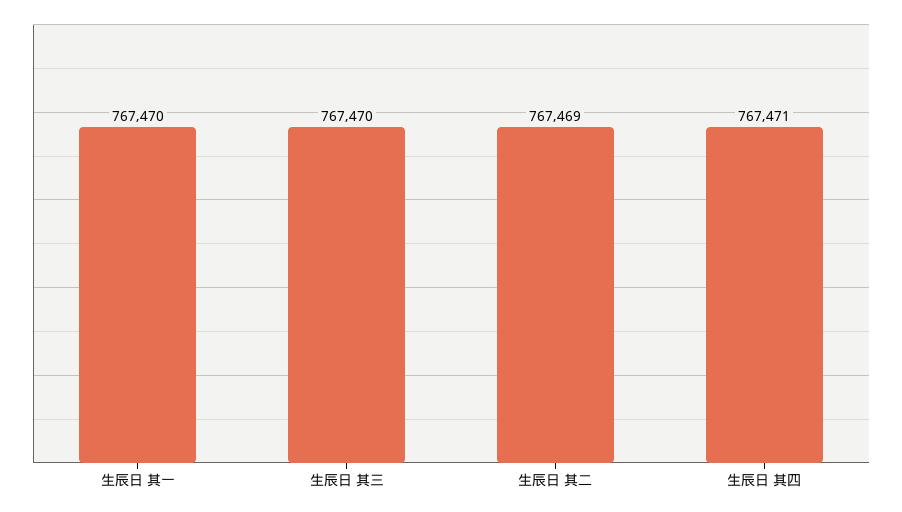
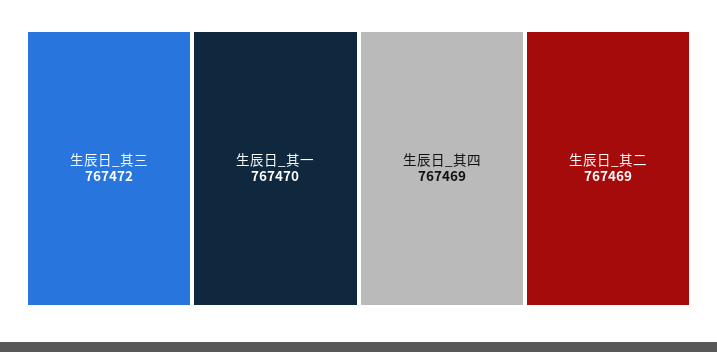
生辰日 其三: 767470 -> 767472
生辰日 其四: 767471 -> 767469

